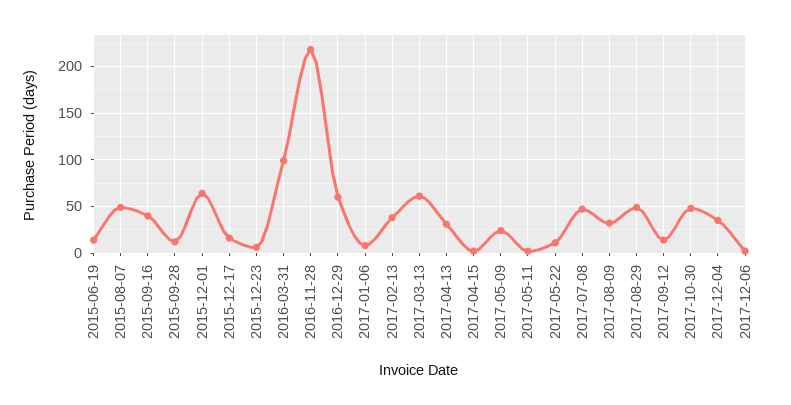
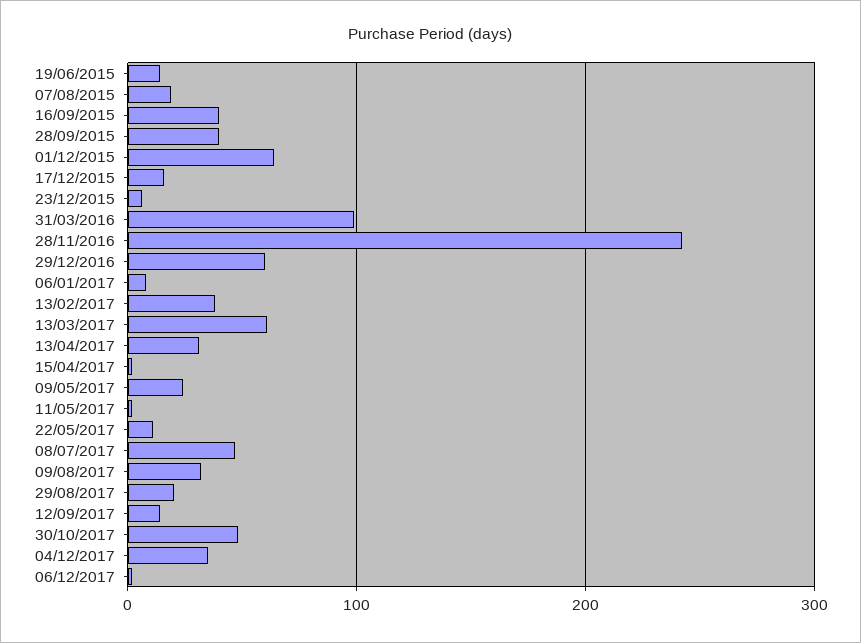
2015-08-07: 50 -> 20
2015-09-28: 10 -> 40
2016-11-28: 220 -> 240
2017-08-29: 50 -> 20

